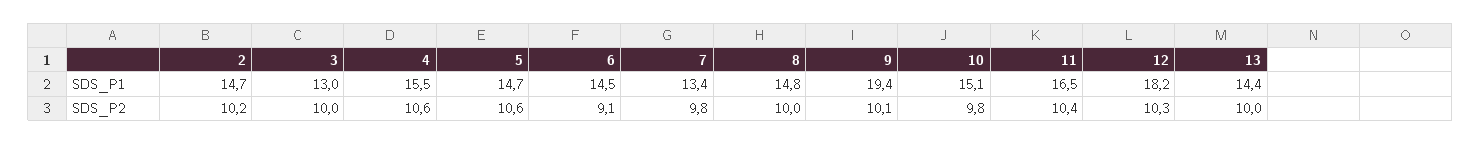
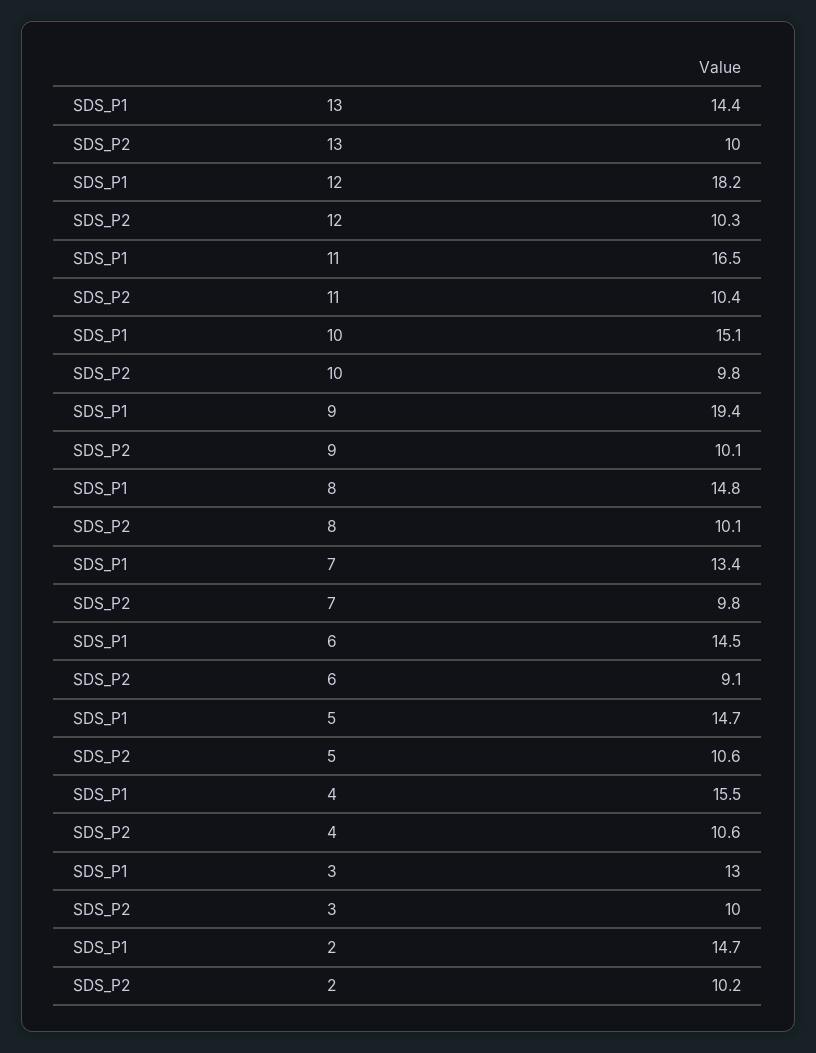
8, SDS_P2: 10 -> 10.1

